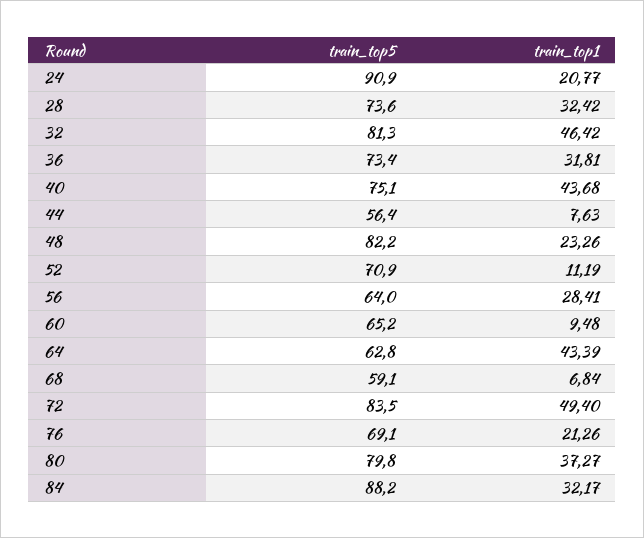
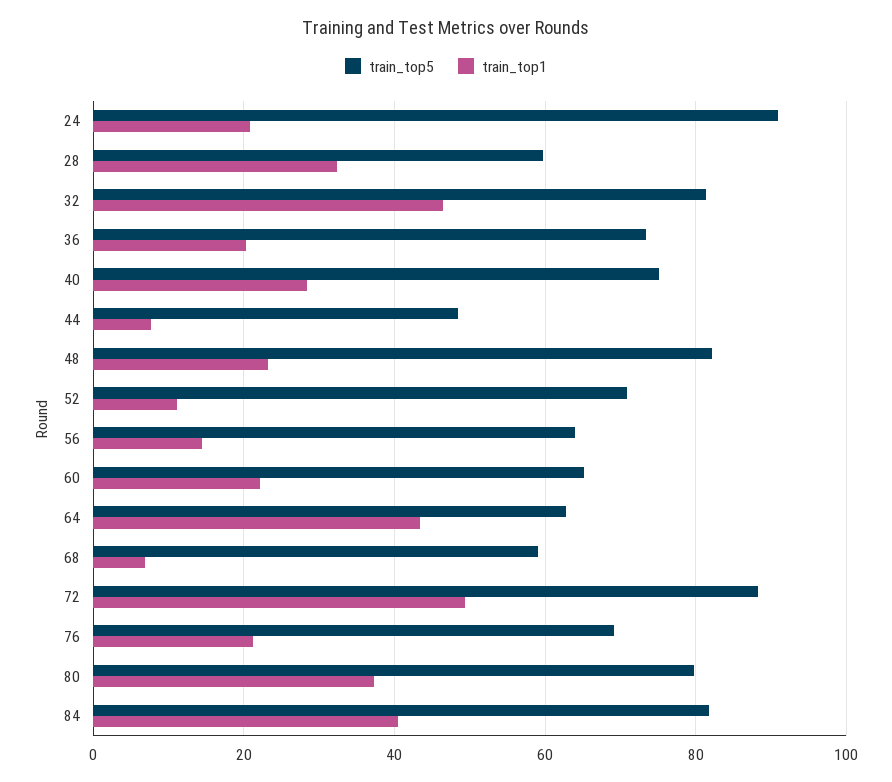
train_top5, 28: 73.6 -> 60
train_top1, 36: 31.81 -> 20
train_top1, 40: 43.68 -> 28
train_top5, 44: 56.4 -> 48
train_top1, 56: 28.41 -> 14
train_top1, 60: 9.48 -> 22
train_top5, 72: 83.5 -> 88
train_top5, 84: 88.2 -> 82
train_top1, 84: 32.17 -> 40

